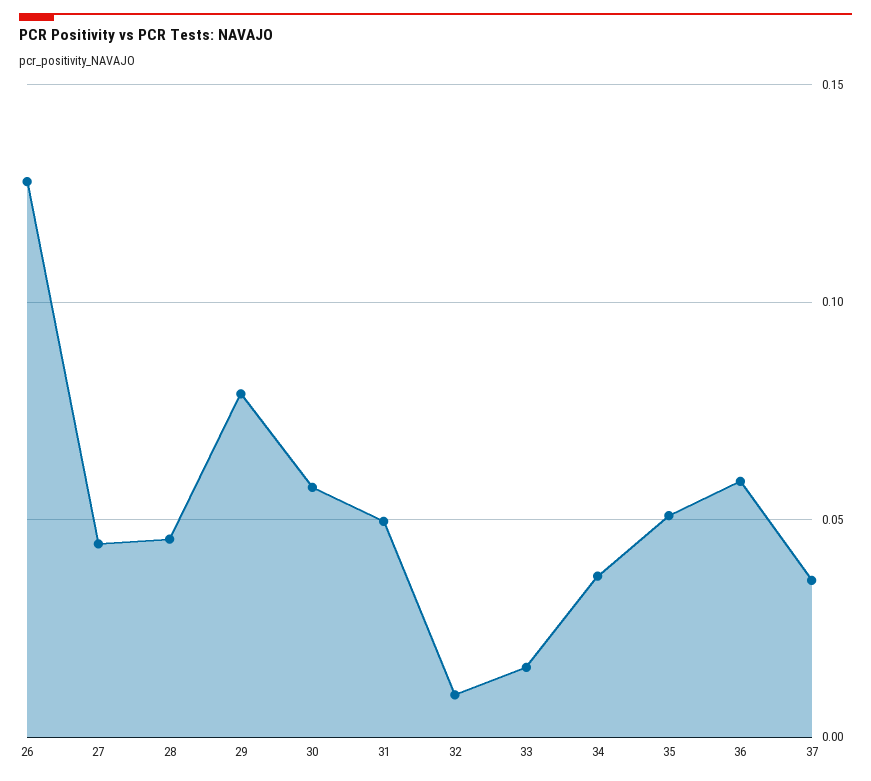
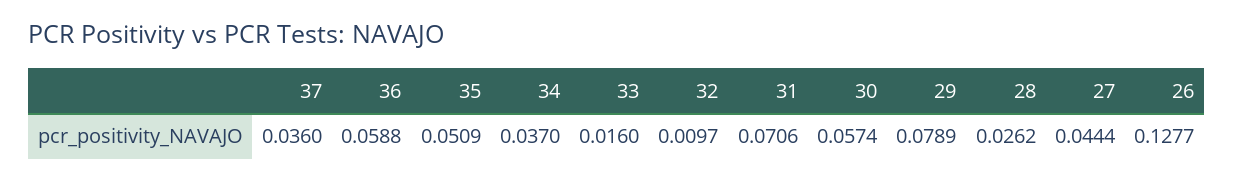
28: 0.045 -> 0.0262
31: 0.05 -> 0.0706

